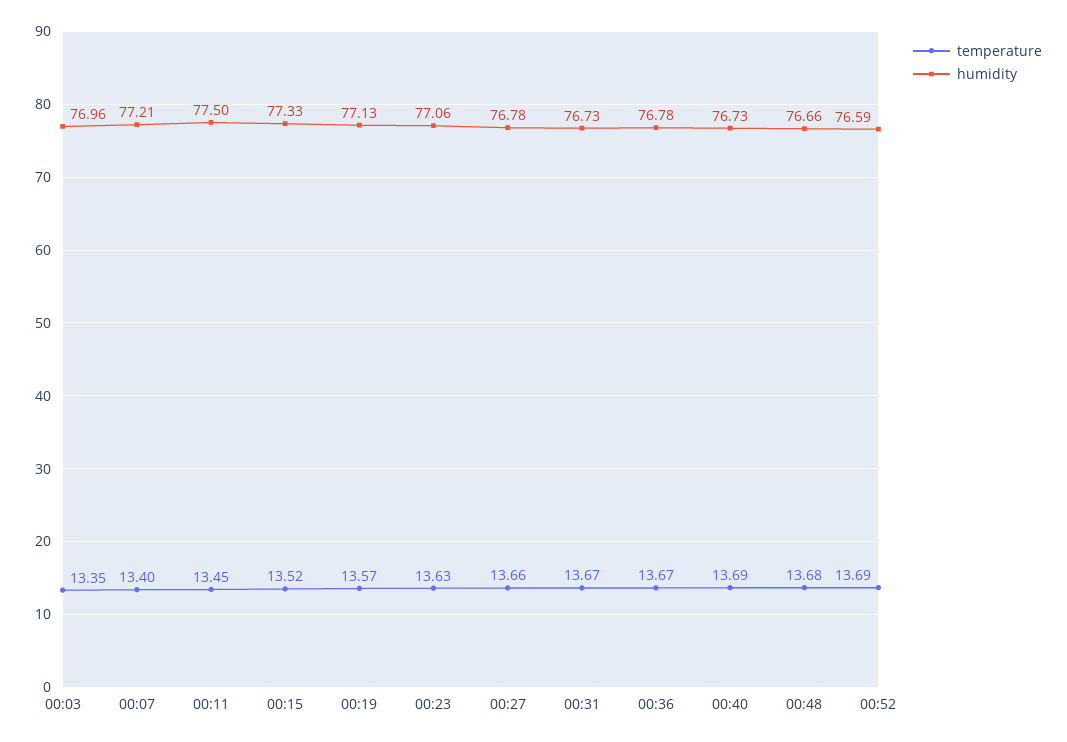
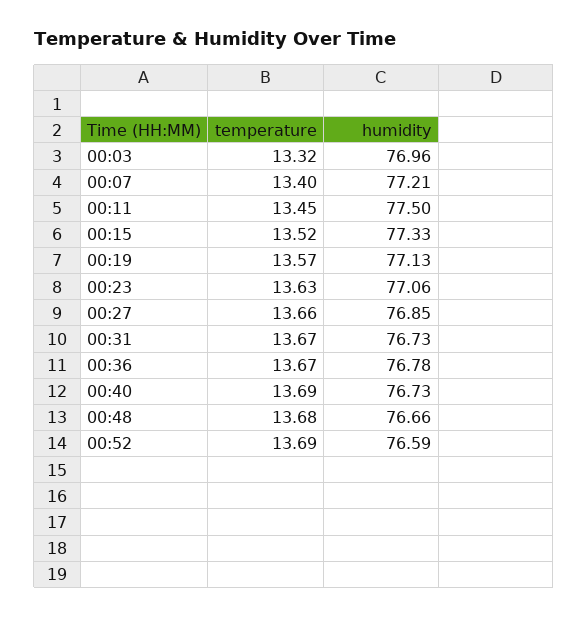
temperature, 00:03: 13.35 -> 13.32
humidity, 00:27: 76.78 -> 76.85

